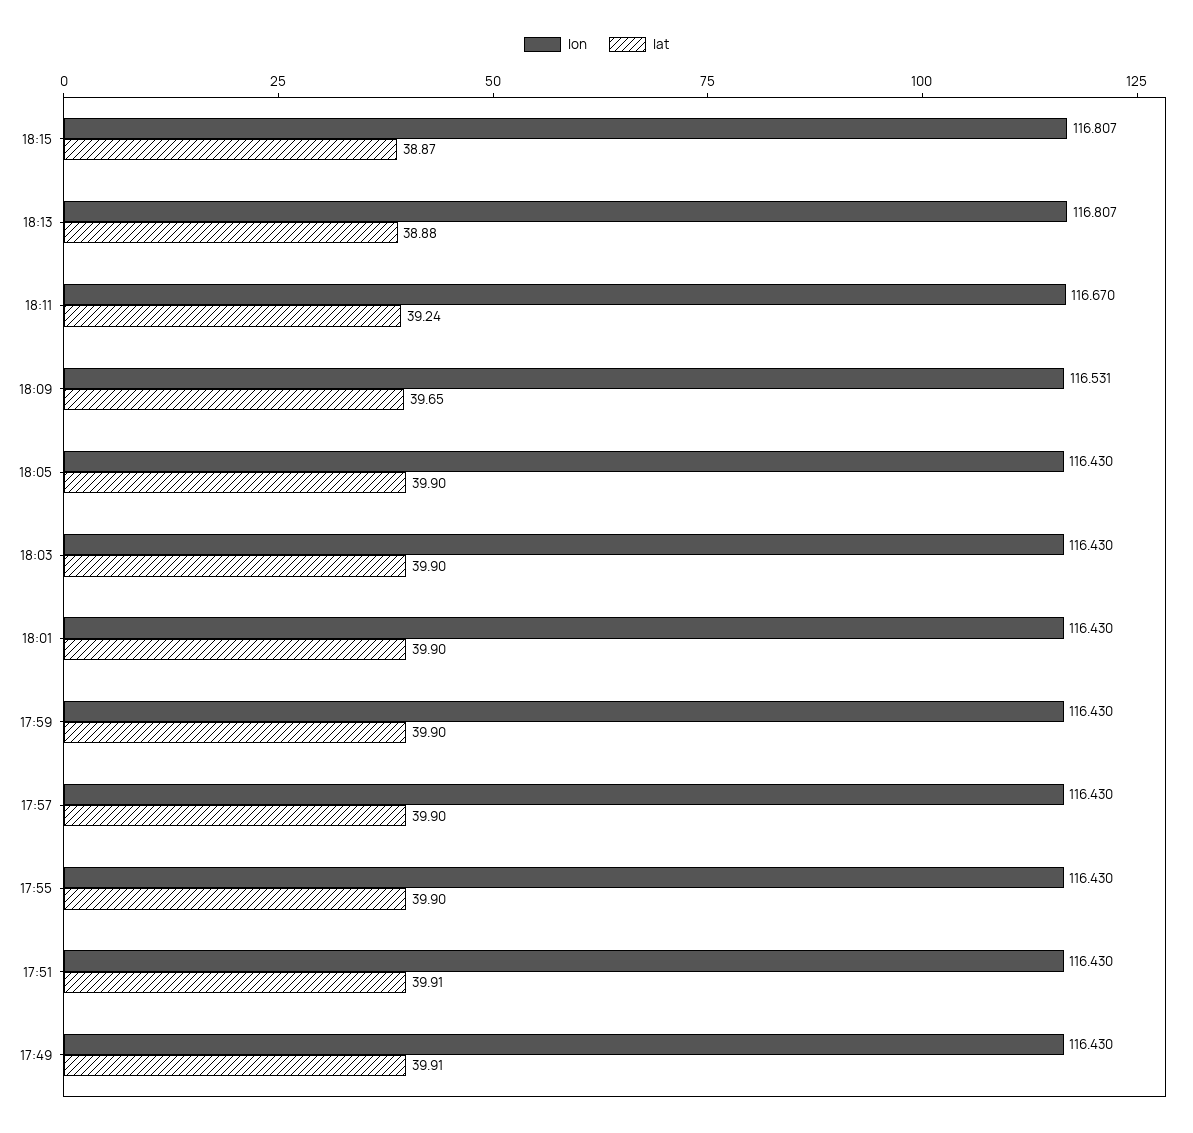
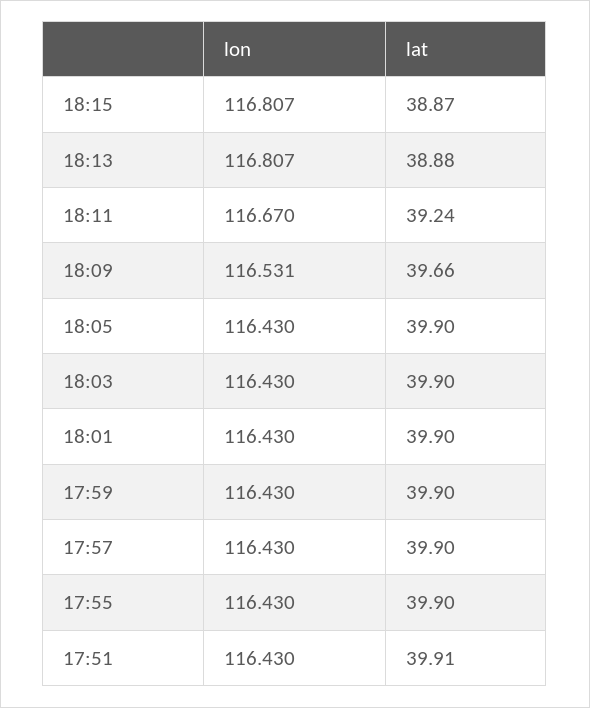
lat, 18:09: 39.65 -> 39.66
lon, 17:49: 116.43 -> none
lat, 17:49: 39.91 -> none

